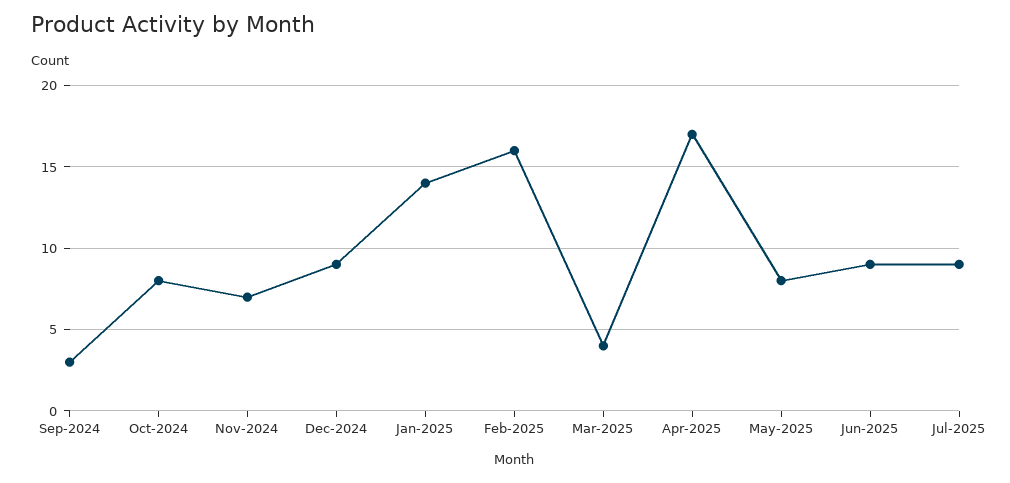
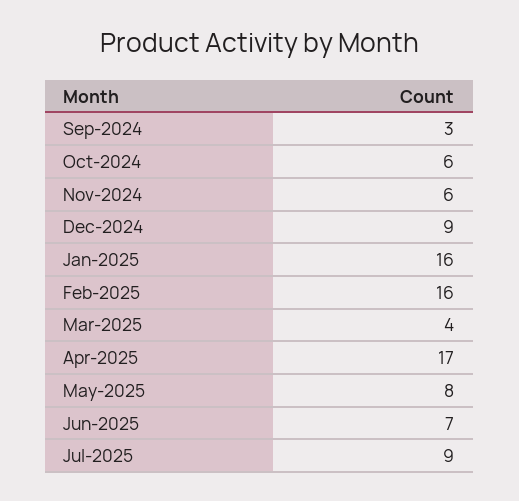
Oct-2024: 8 -> 6
Nov-2024: 7 -> 6
Jan-2025: 14 -> 16
Jun-2025: 9 -> 7

